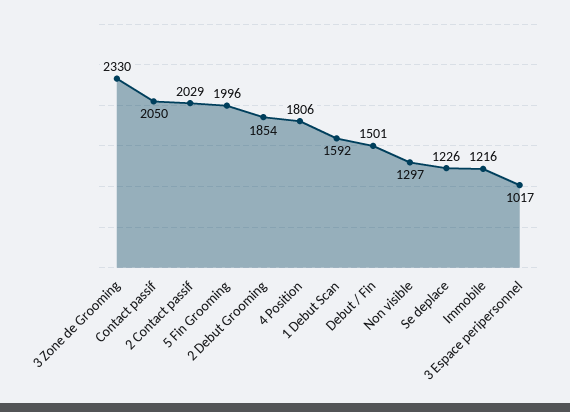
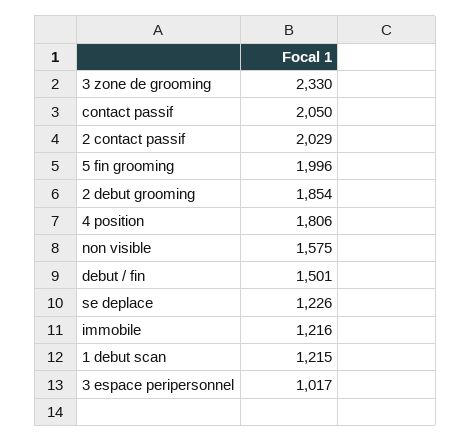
1 Debut Scan: 1592 -> 1215
Non visible: 1297 -> 1575

